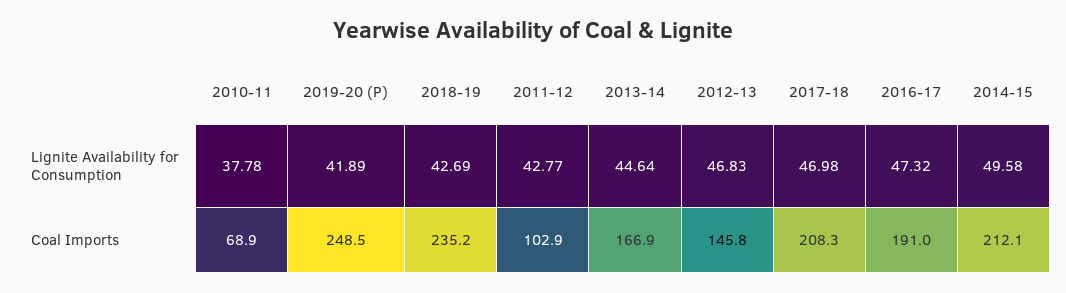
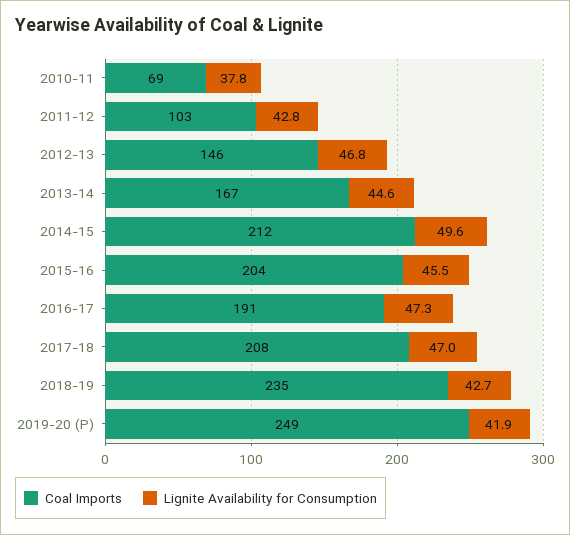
Coal Imports, 2015-16: none -> 204
Lignite Availability for Consumption, 2015-16: none -> 45.5

